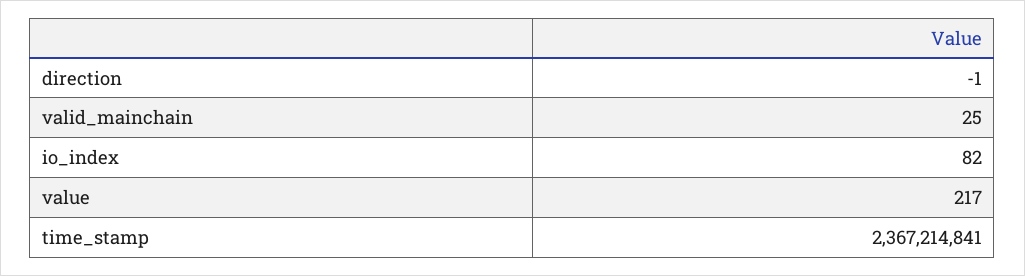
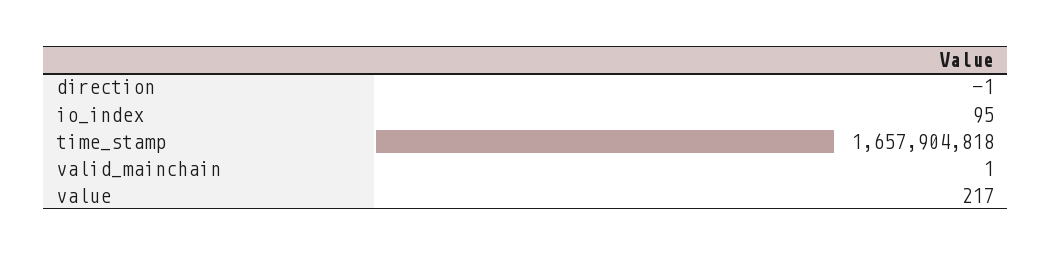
valid_mainchain: 25 -> 1
io_index: 82 -> 95
time_stamp: 2367214841 -> 1657904818

